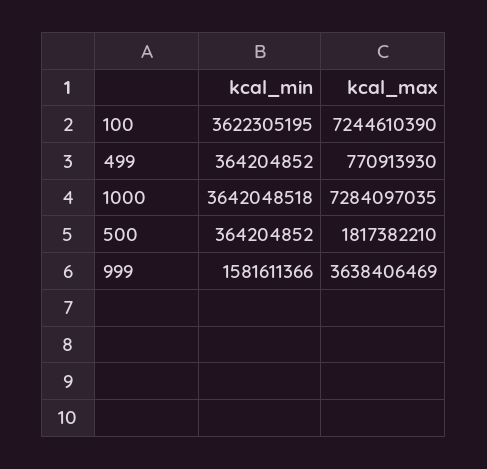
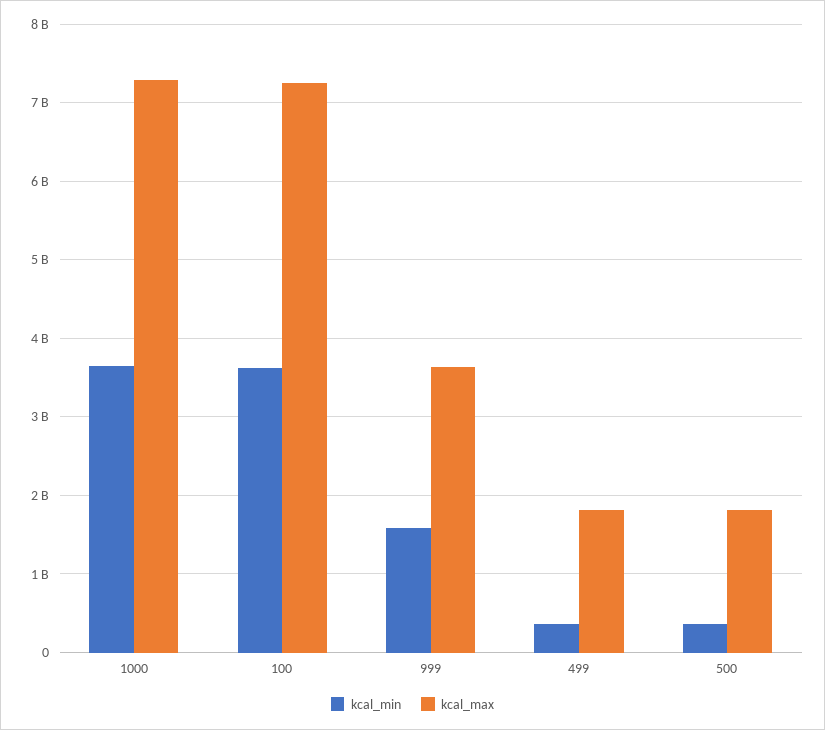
kcal_max, 499: 770913930 -> 1800000000

